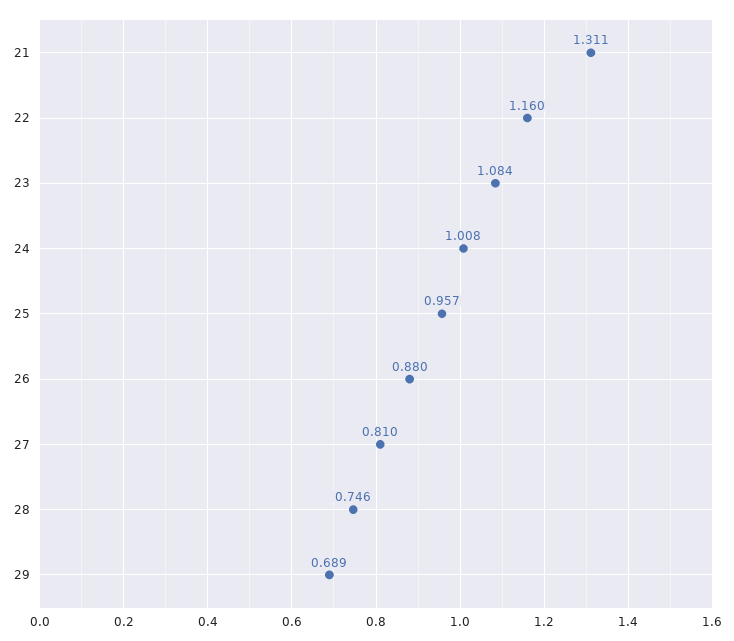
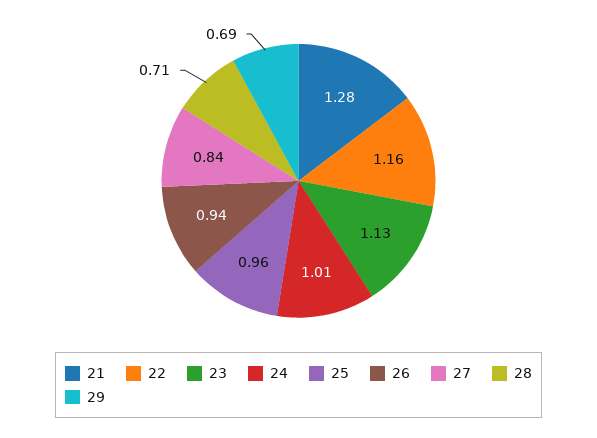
21: 1.311 -> 1.28
23: 1.084 -> 1.13
26: 0.88 -> 0.94
27: 0.81 -> 0.84
28: 0.746 -> 0.71

